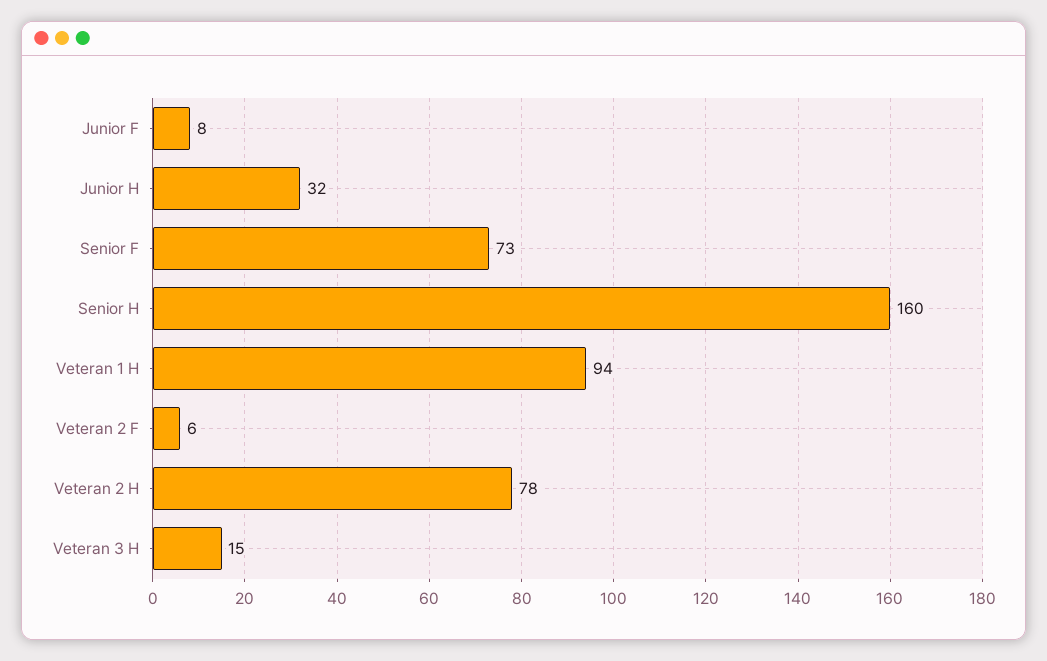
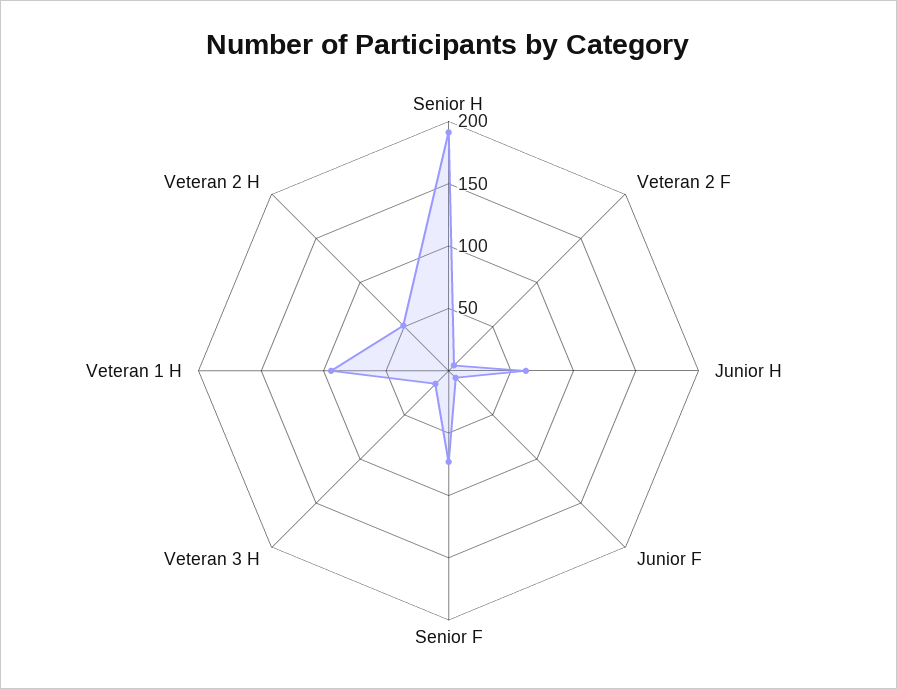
Junior H: 32 -> 60
Senior H: 160 -> 190
Veteran 2 H: 78 -> 50

